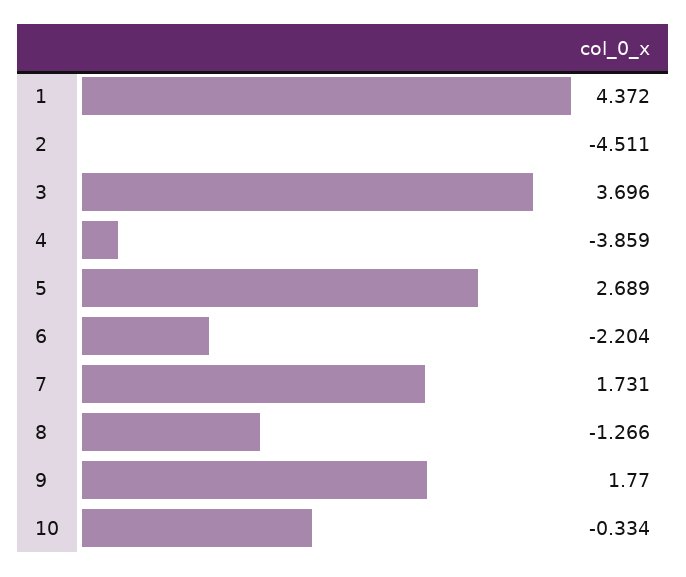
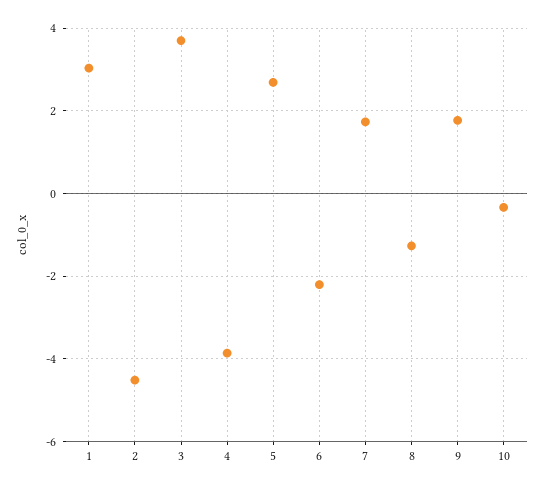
1: 4.372 -> 3

